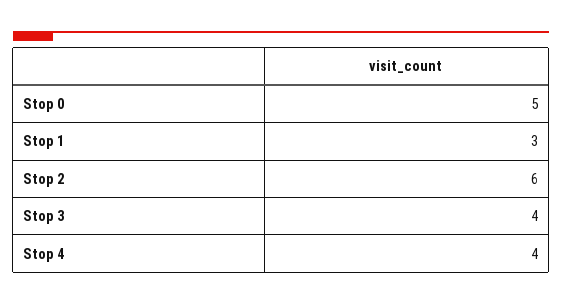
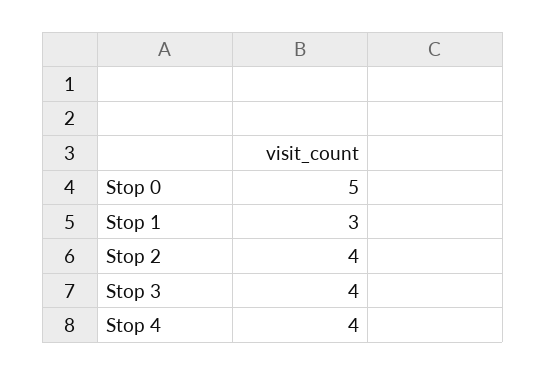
Stop 2: 6 -> 4

